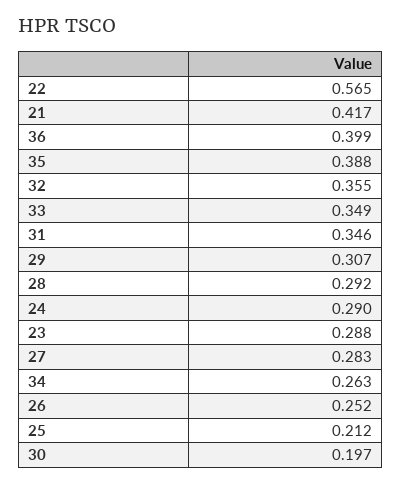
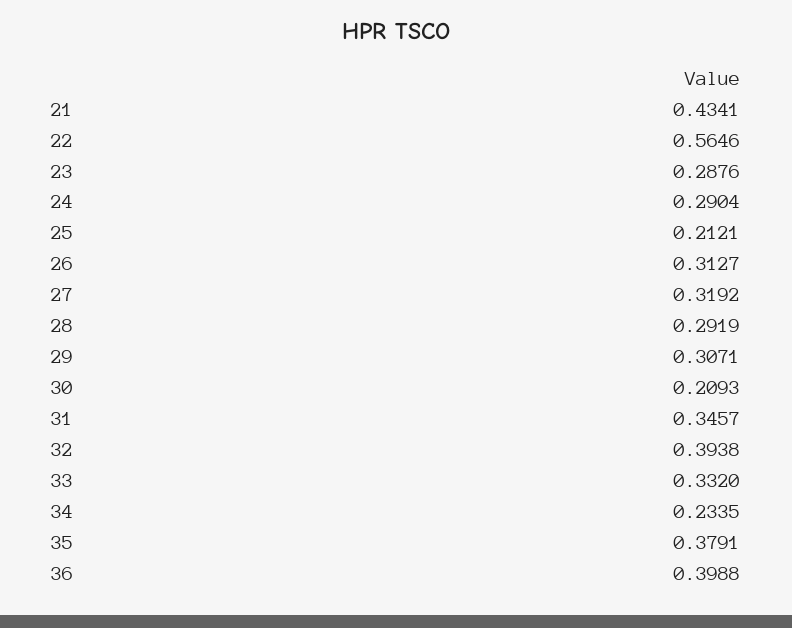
21: 0.417 -> 0.4341
35: 0.388 -> 0.3791
32: 0.355 -> 0.3938
33: 0.349 -> 0.332
27: 0.283 -> 0.3192
34: 0.263 -> 0.2335
26: 0.252 -> 0.3127
30: 0.197 -> 0.2093

